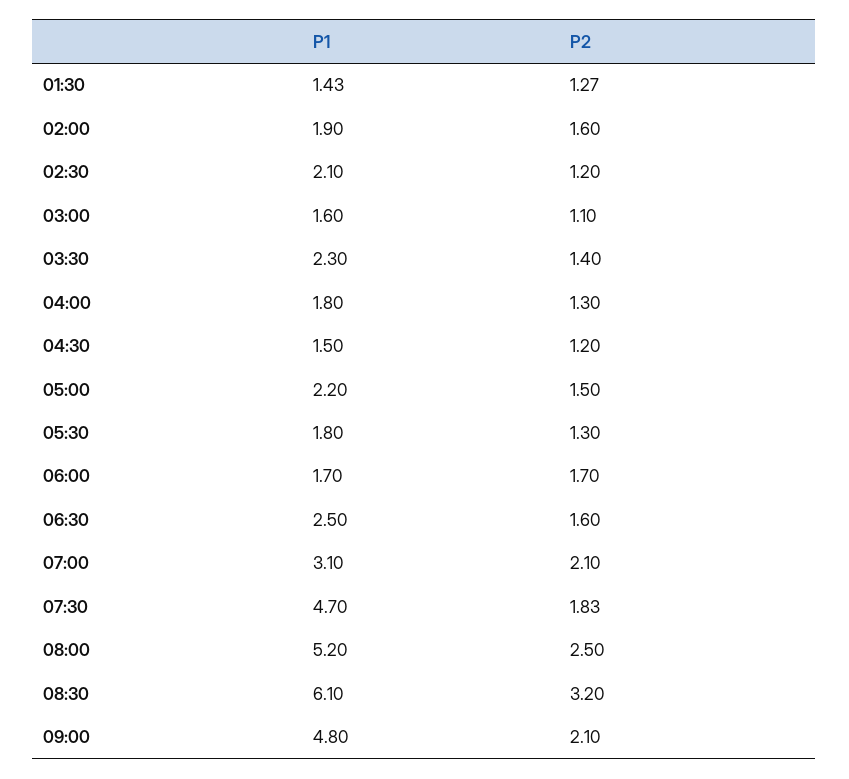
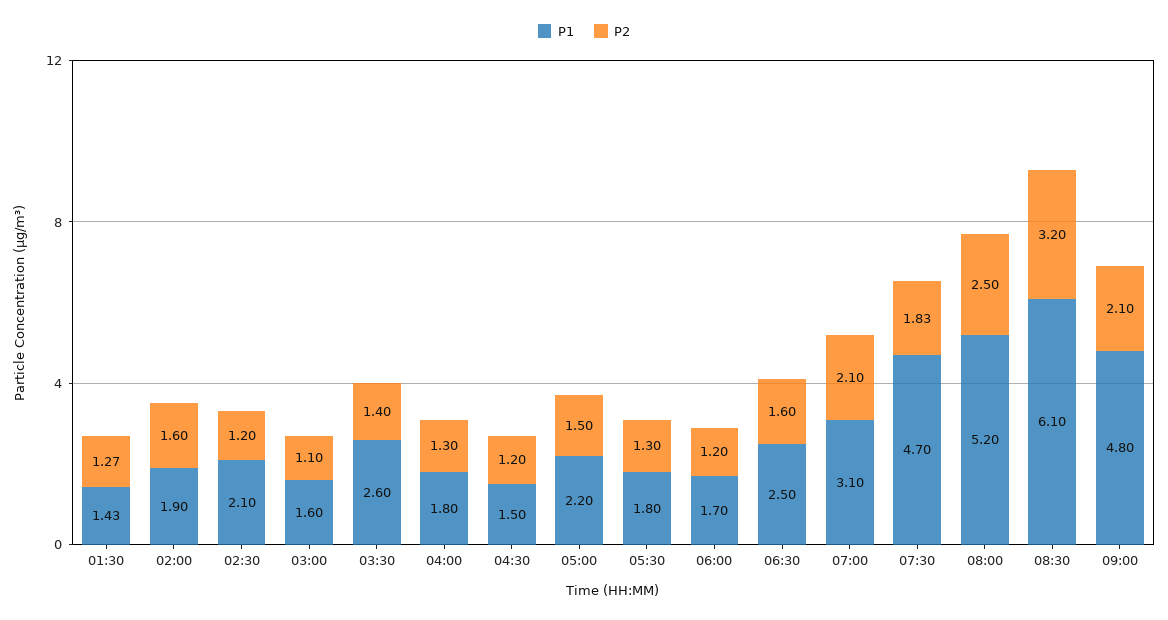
P1, 03:30: 2.3 -> 2.6
P2, 06:00: 1.7 -> 1.2

